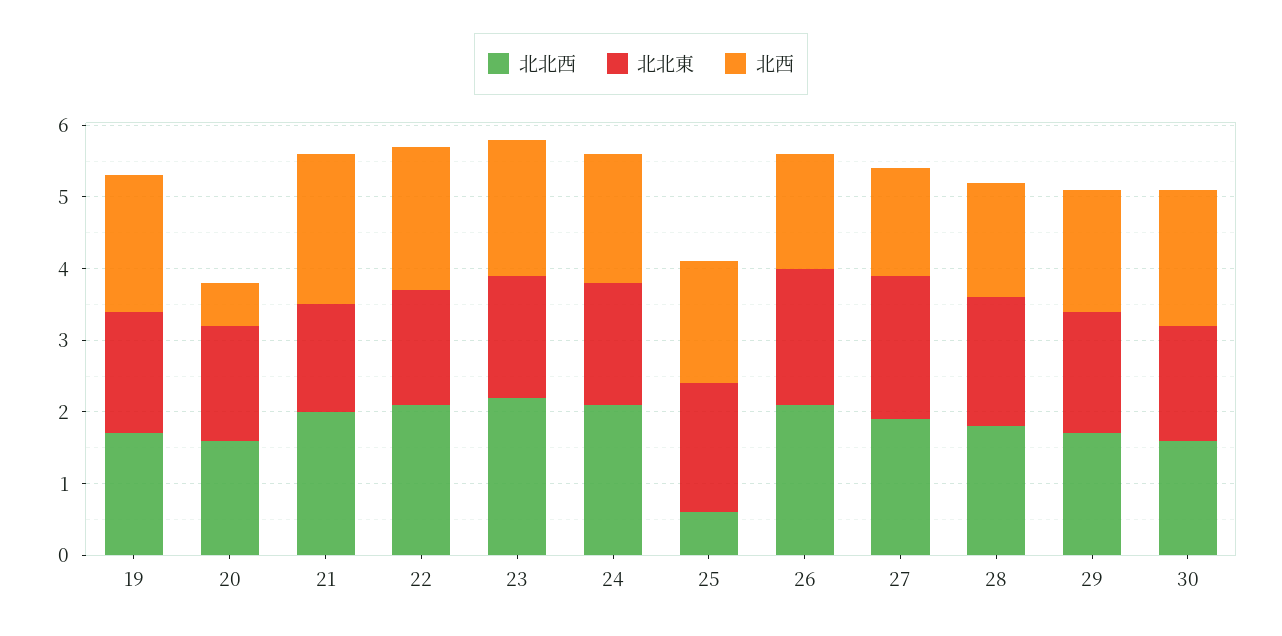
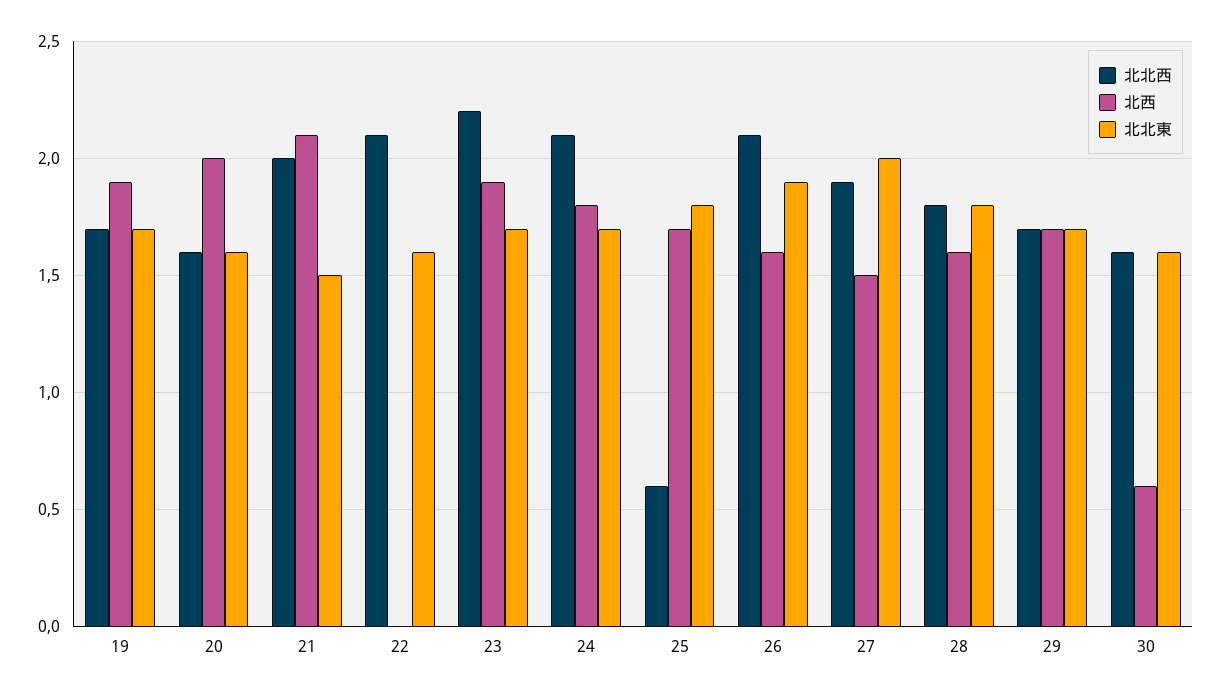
北西, 20: 0.5 -> 2
北西, 22: 2 -> 0
北西, 30: 2 -> 0.6

